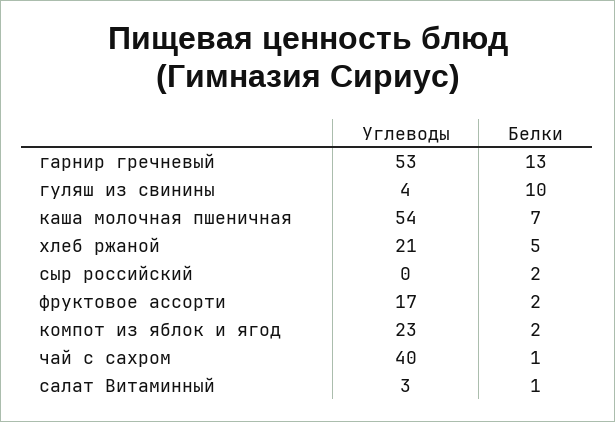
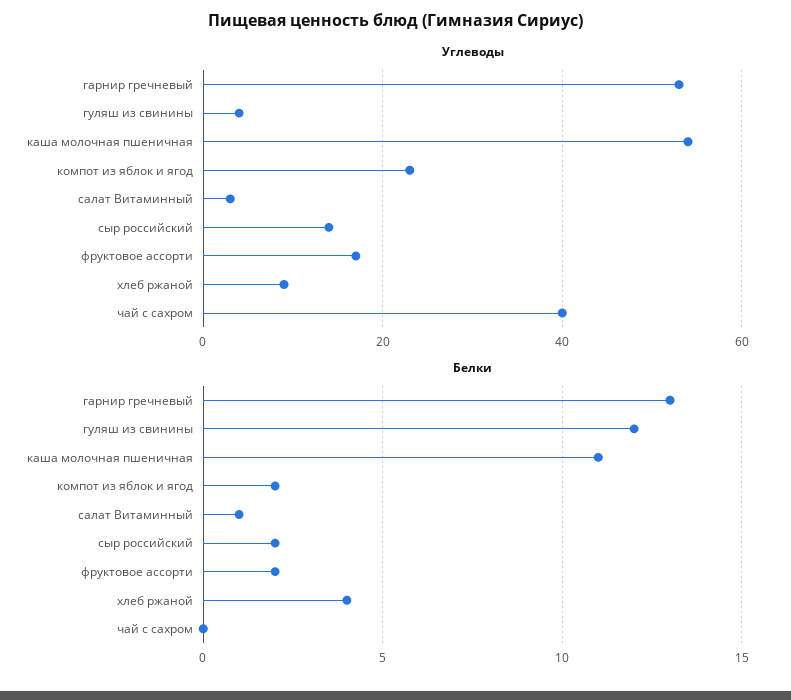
Белки, гуляш из свинины: 10 -> 12
Белки, каша молочная пшеничная: 7 -> 11
Углеводы, хлеб ржаной: 21 -> 10
Белки, хлеб ржаной: 5 -> 4
Углеводы, сыр российский: 0 -> 15
Белки, чай с сахром: 1 -> 0

